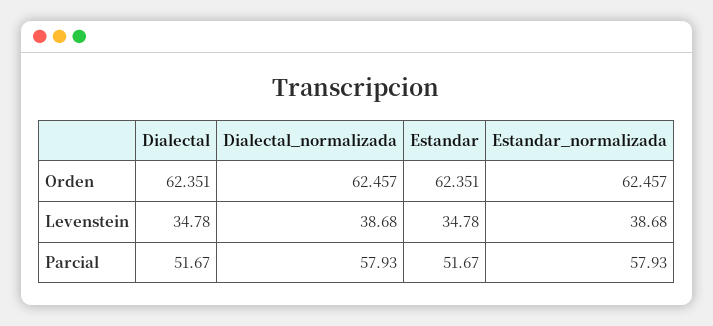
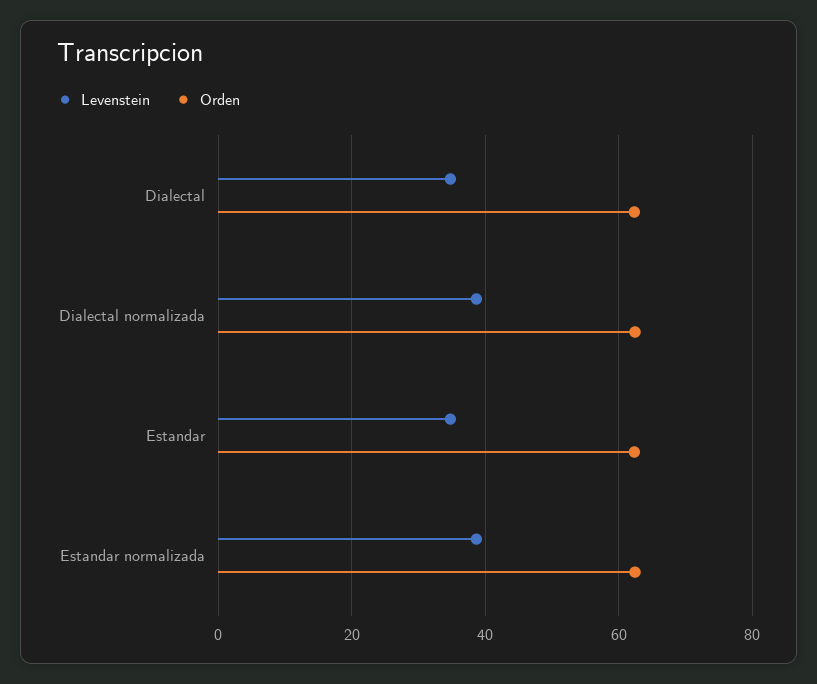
Parcial, Dialectal: 51.67 -> none
Parcial, Dialectal_normalizada: 57.93 -> none
Parcial, Estandar: 51.67 -> none
Parcial, Estandar_normalizada: 57.93 -> none

